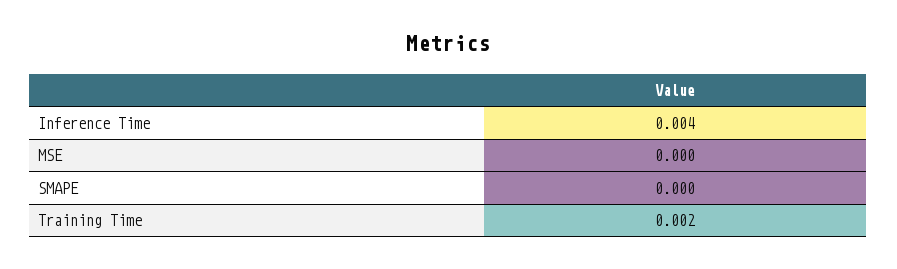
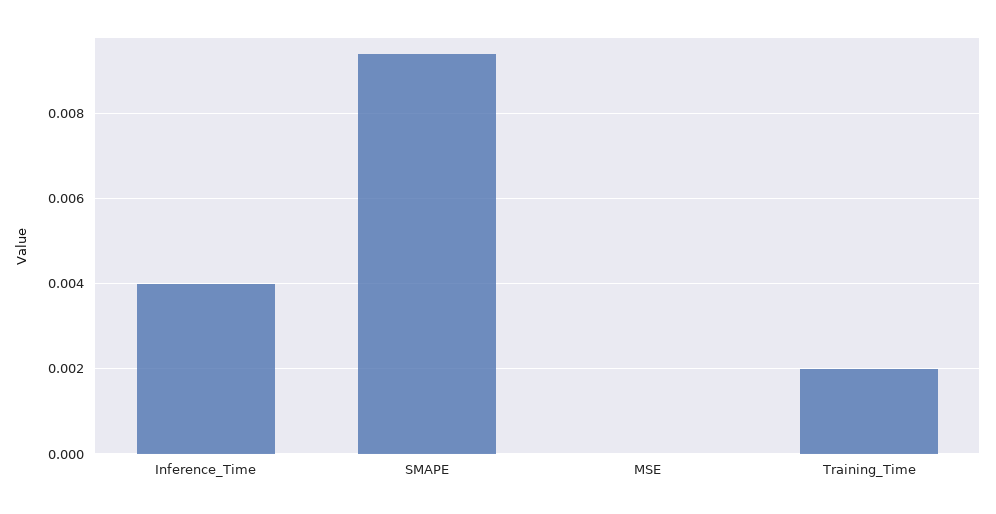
SMAPE: 0 -> 0.0095

